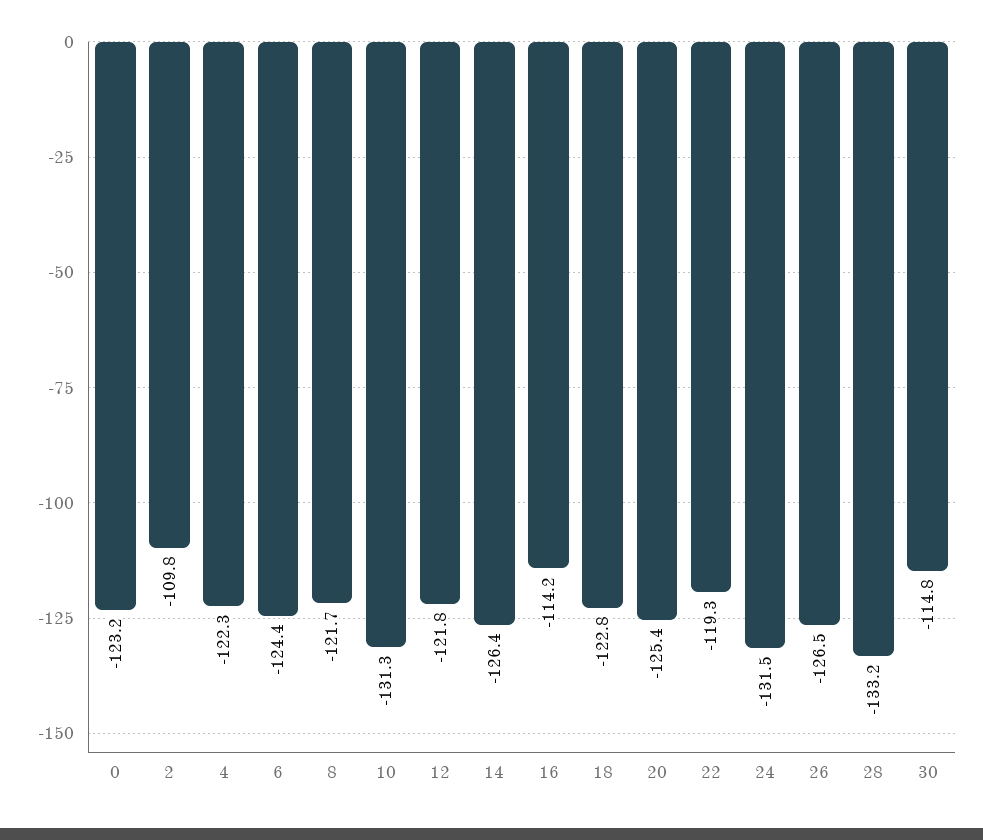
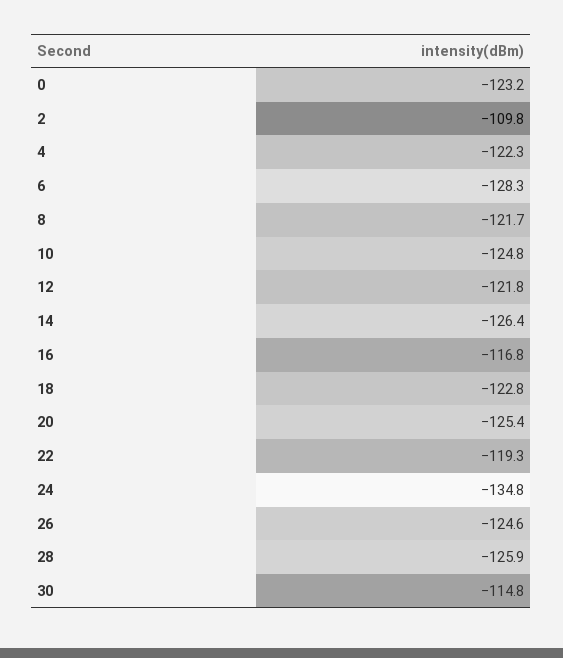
6: -124.4 -> -128.3
10: -131.3 -> -124.8
16: -114.2 -> -116.8
24: -131.5 -> -134.8
26: -126.5 -> -124.6
28: -133.2 -> -125.9

